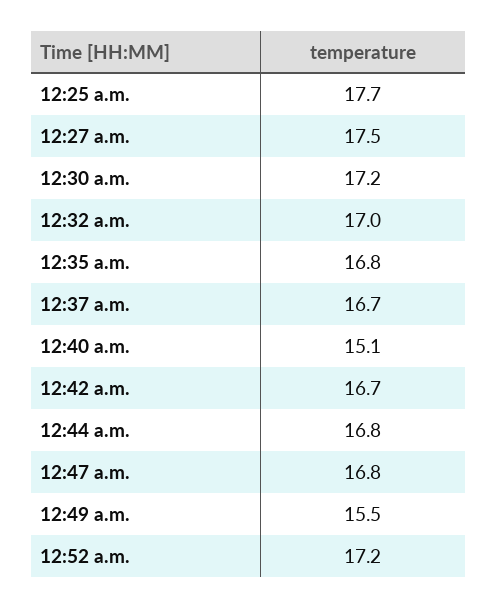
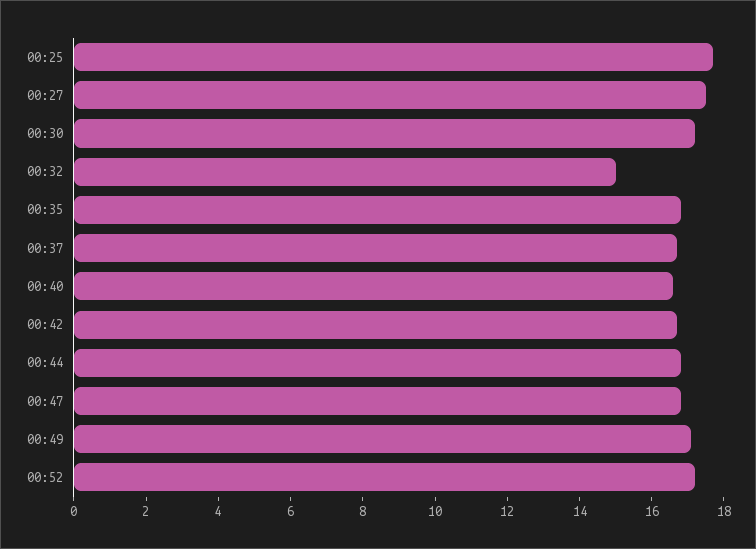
12:32 a.m.: 17 -> 15
12:40 a.m.: 15.1 -> 16.5
12:49 a.m.: 15.5 -> 17

